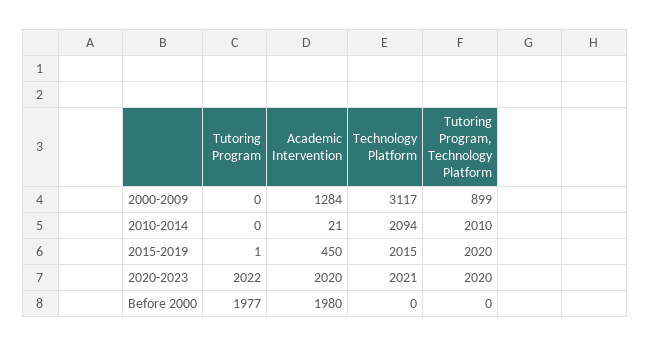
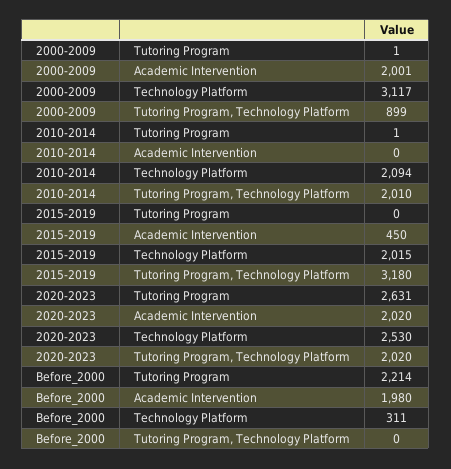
Tutoring Program, 2000-2009: 0 -> 1
Academic Intervention, 2000-2009: 1284 -> 2001
Tutoring Program, 2010-2014: 0 -> 1
Academic Intervention, 2010-2014: 21 -> 0
Tutoring Program, 2015-2019: 1 -> 0
Tutoring Program, Technology Platform, 2015-2019: 2020 -> 3180
Tutoring Program, 2020-2023: 2022 -> 2631
Technology Platform, 2020-2023: 2021 -> 2530
Tutoring Program, Before 2000: 1977 -> 2214
Technology Platform, Before 2000: 0 -> 311

